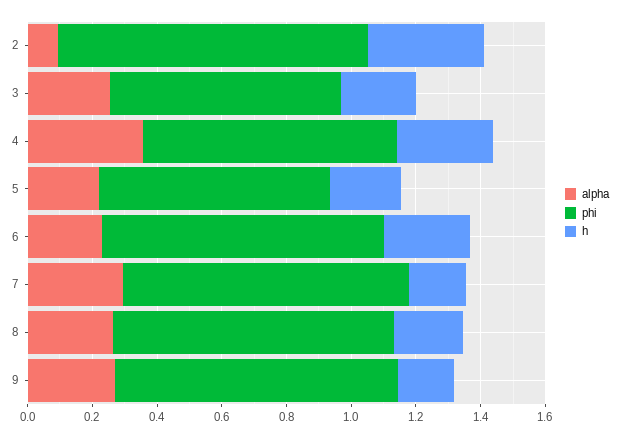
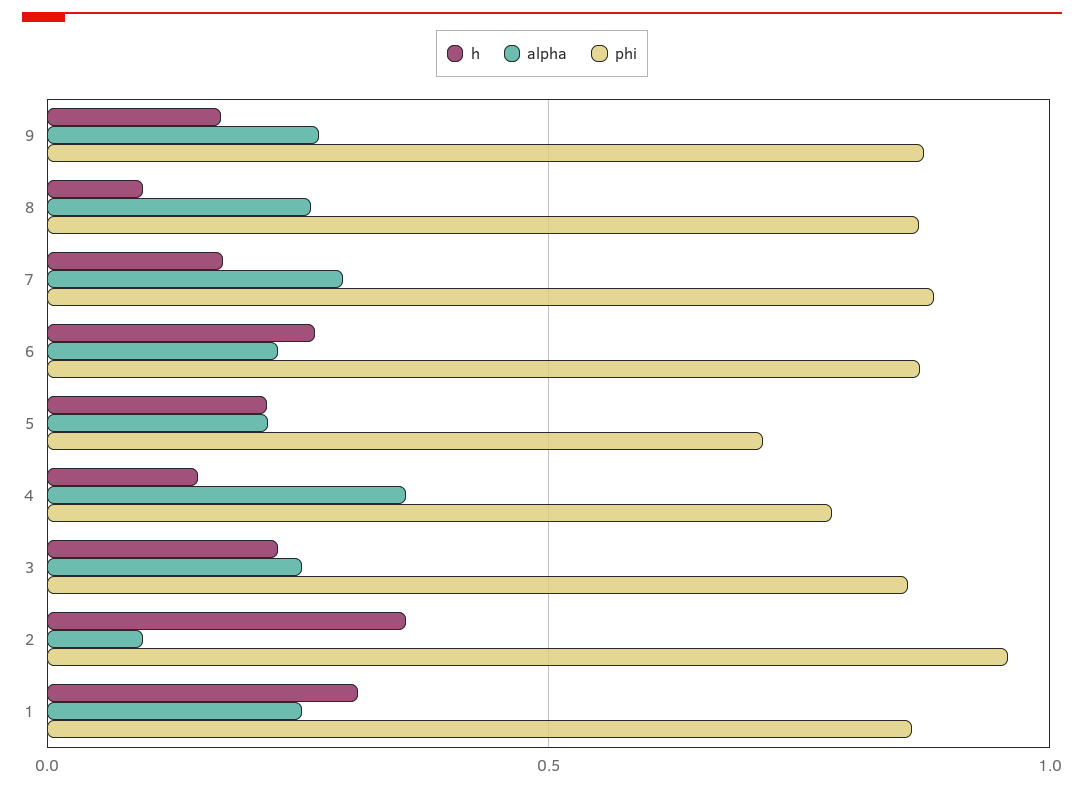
phi, 3: 0.7 -> 0.85
h, 4: 0.3 -> 0.15
h, 8: 0.2 -> 0.1
h, 1: none -> 0.3
alpha, 1: none -> 0.25
phi, 1: none -> 0.85

